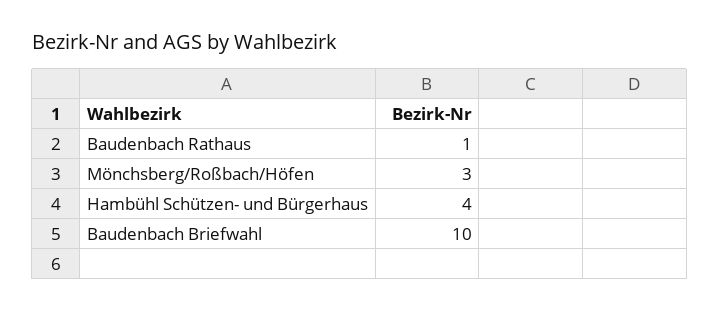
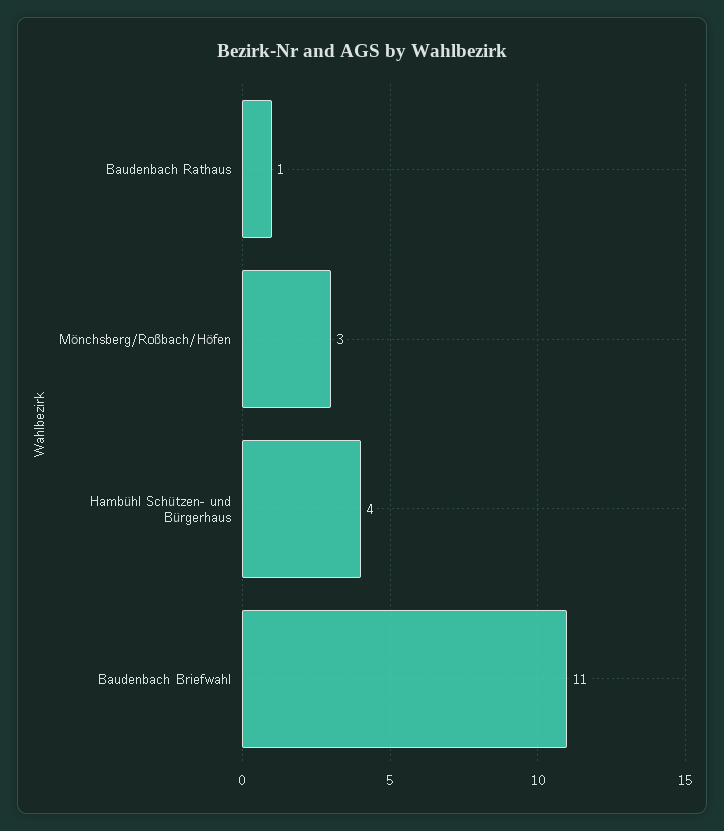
Baudenbach Briefwahl: 10 -> 11

